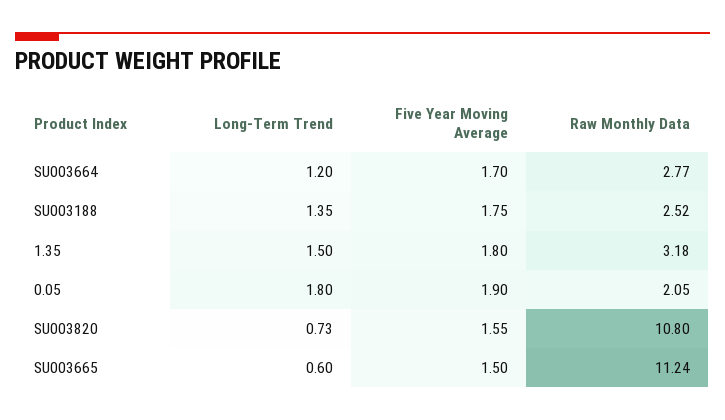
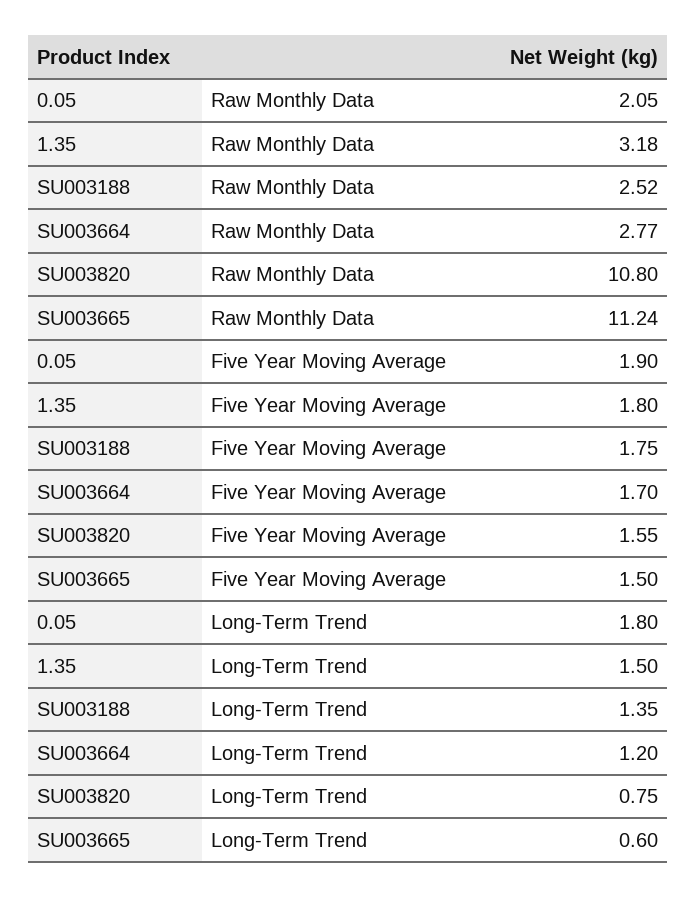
Long-Term Trend, SU003820: 0.73 -> 0.75

